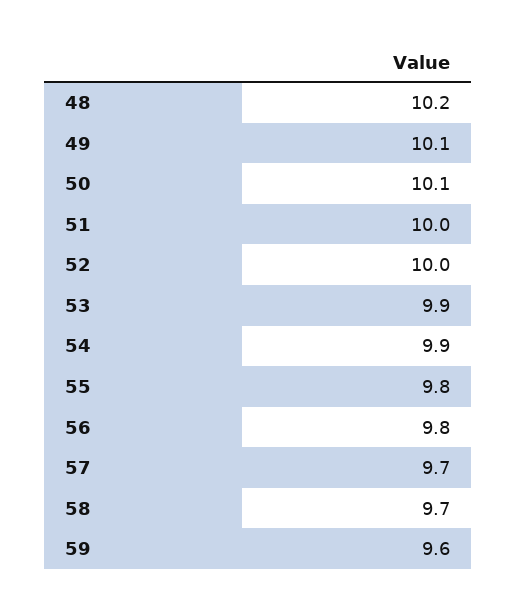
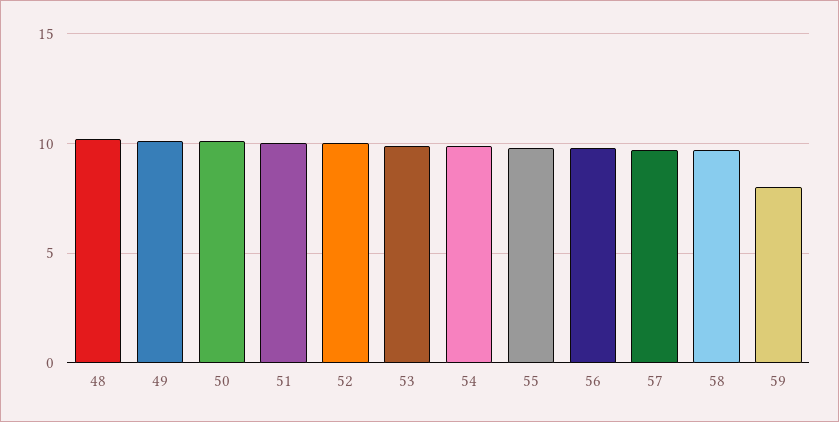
59: 9.6 -> 8

